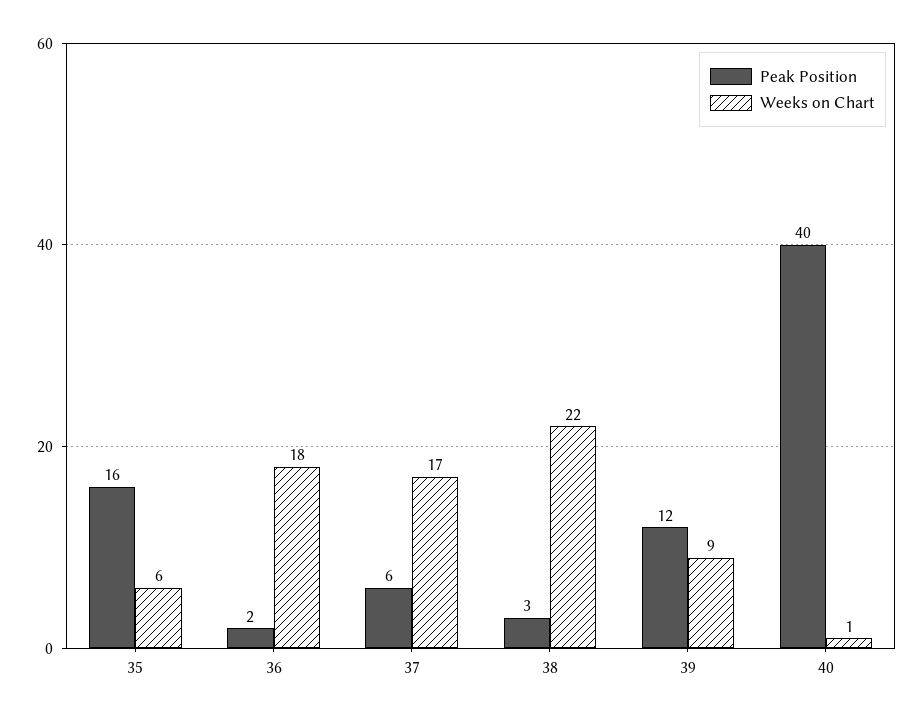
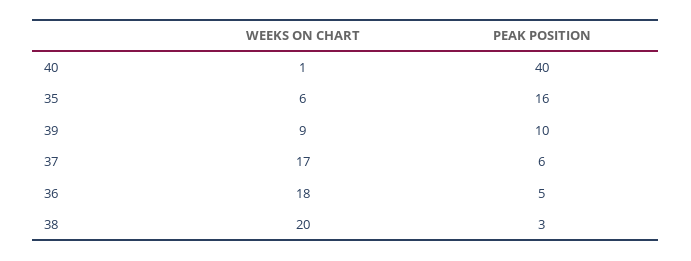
Peak Position, 36: 2 -> 5
Weeks on Chart, 38: 22 -> 20
Peak Position, 39: 12 -> 10

